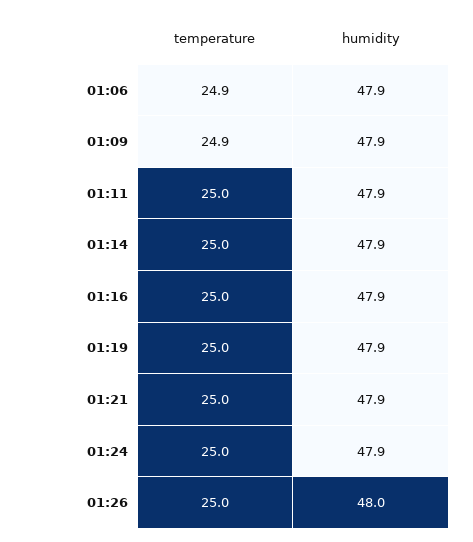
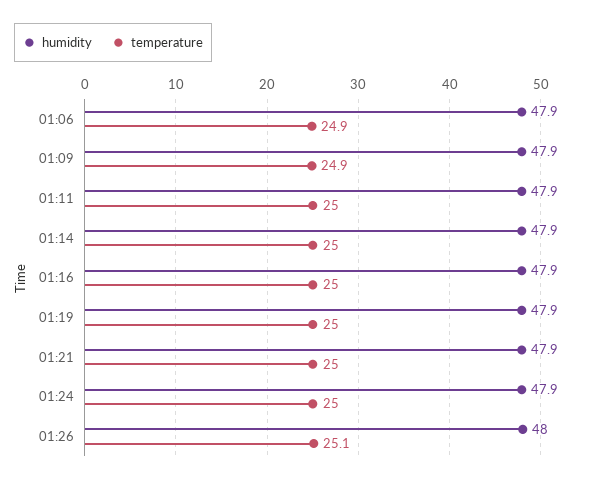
temperature, 01:26: 25 -> 25.1

